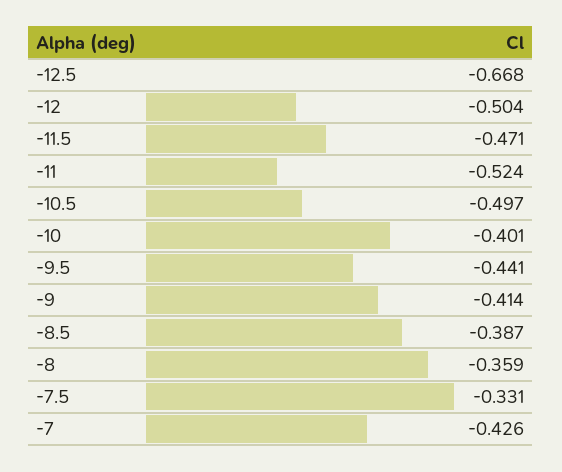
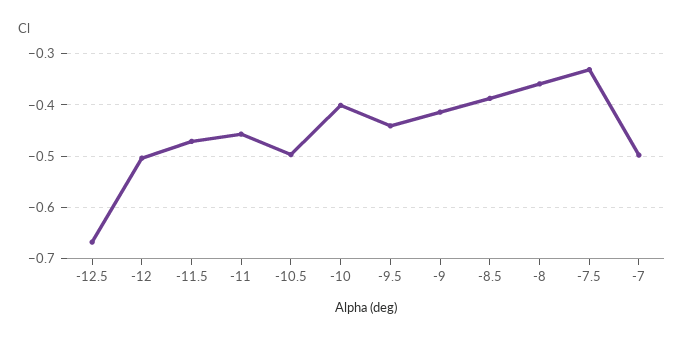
-11: -0.524 -> -0.46
-7: -0.426 -> -0.5

